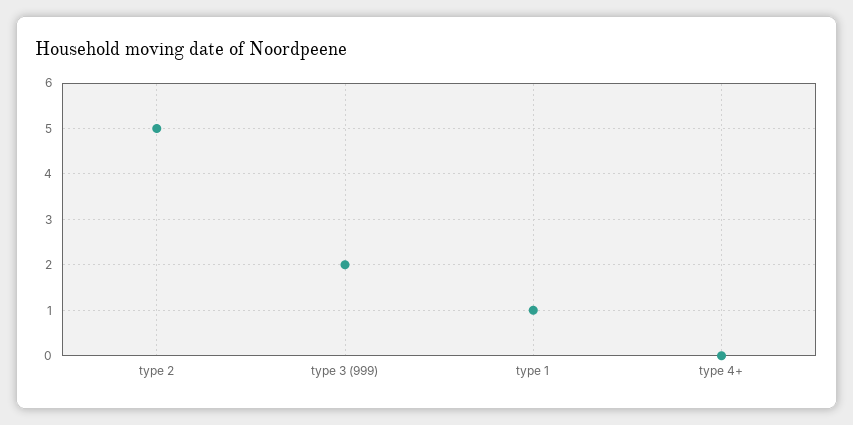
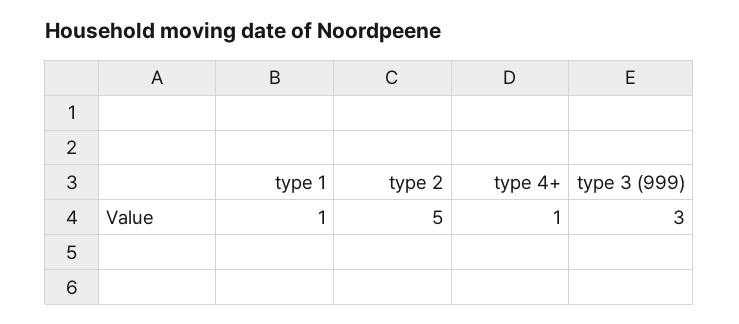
type 3 (999): 2 -> 3
type 4+: 0 -> 1

